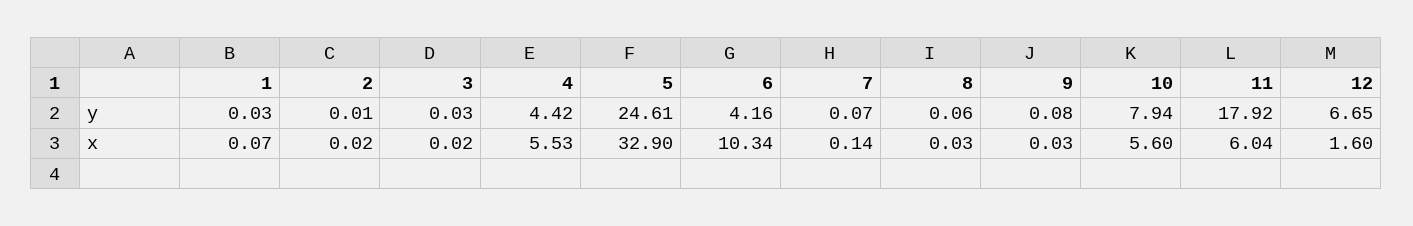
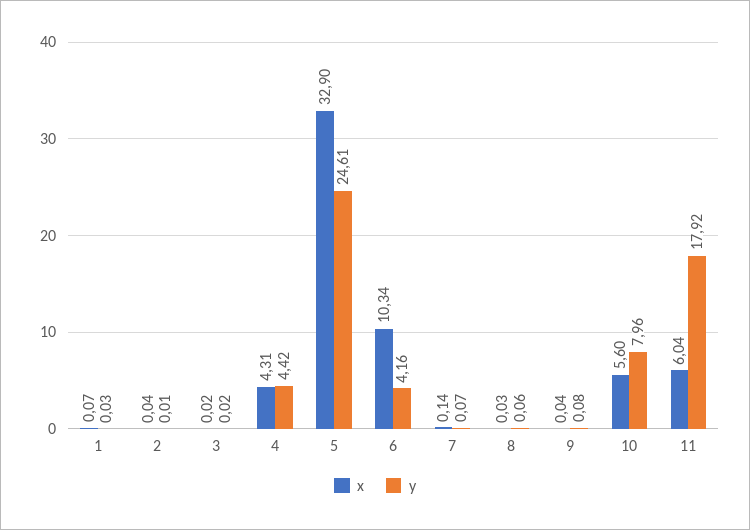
y, 3: 0.03 -> 0.02
y, 10: 7.94 -> 7.96
y, 12: 6.65 -> none
x, 2: 0.02 -> 0.04
x, 4: 5.53 -> 4.31
x, 9: 0.03 -> 0.04
x, 12: 1.6 -> none

